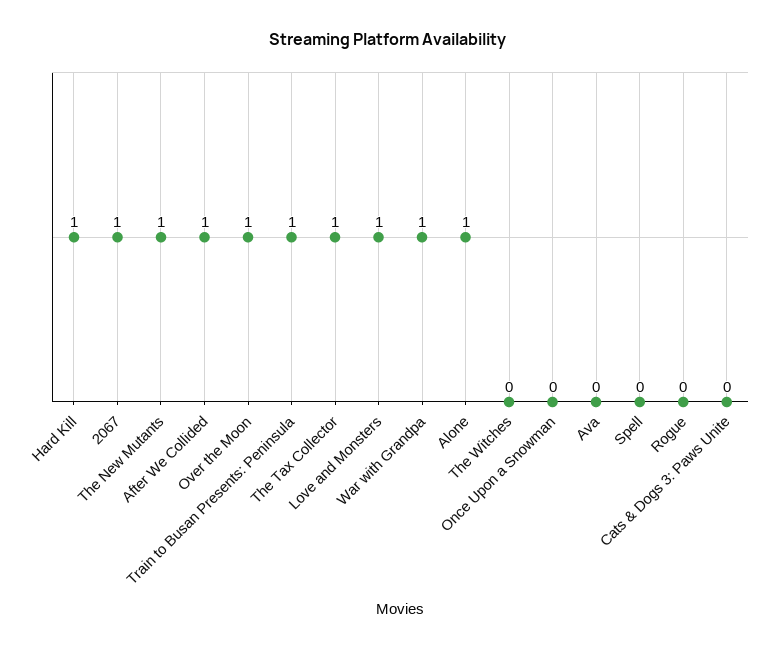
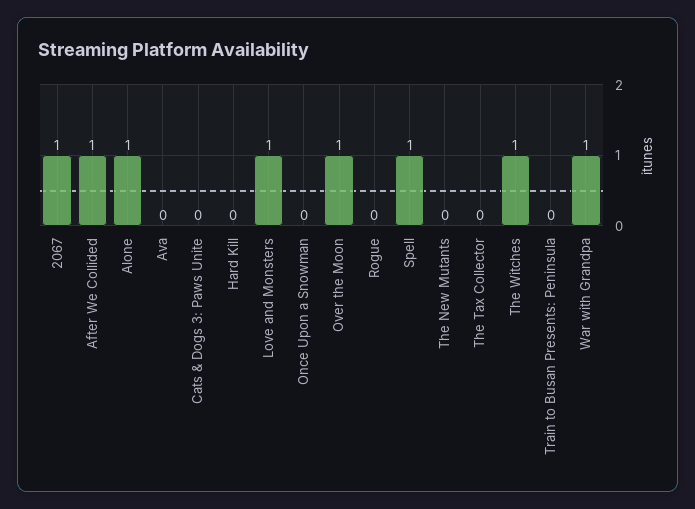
Hard Kill: 1 -> 0
The New Mutants: 1 -> 0
Train to Busan Presents: Peninsula: 1 -> 0
The Tax Collector: 1 -> 0
The Witches: 0 -> 1
Spell: 0 -> 1

